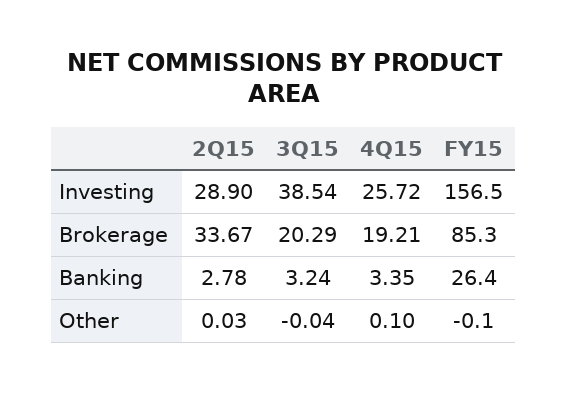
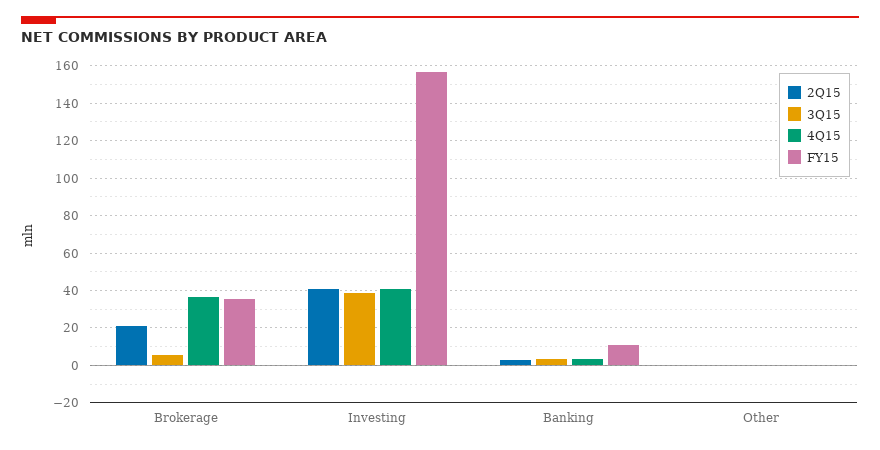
2Q15, Investing: 28.9 -> 40
4Q15, Investing: 25.72 -> 40
2Q15, Brokerage: 33.67 -> 20
3Q15, Brokerage: 20.29 -> 5
4Q15, Brokerage: 19.21 -> 35
FY15, Brokerage: 85.3 -> 35
FY15, Banking: 26.4 -> 10

